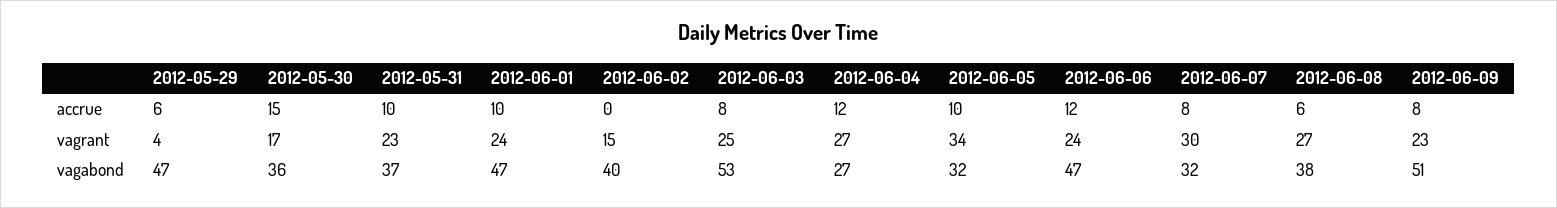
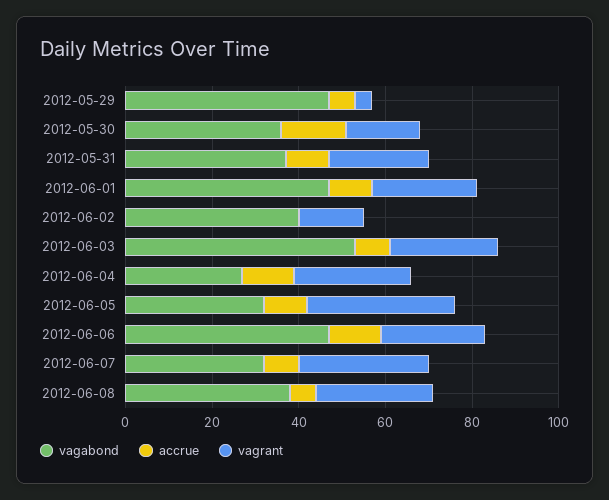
accrue, 2012-06-09: 8 -> none
vagrant, 2012-06-09: 23 -> none
vagabond, 2012-06-09: 51 -> none

